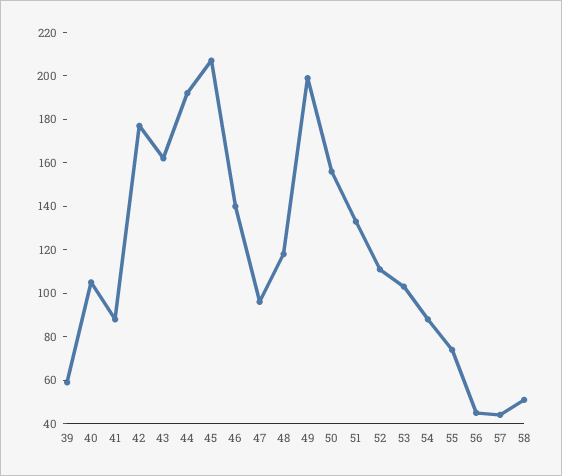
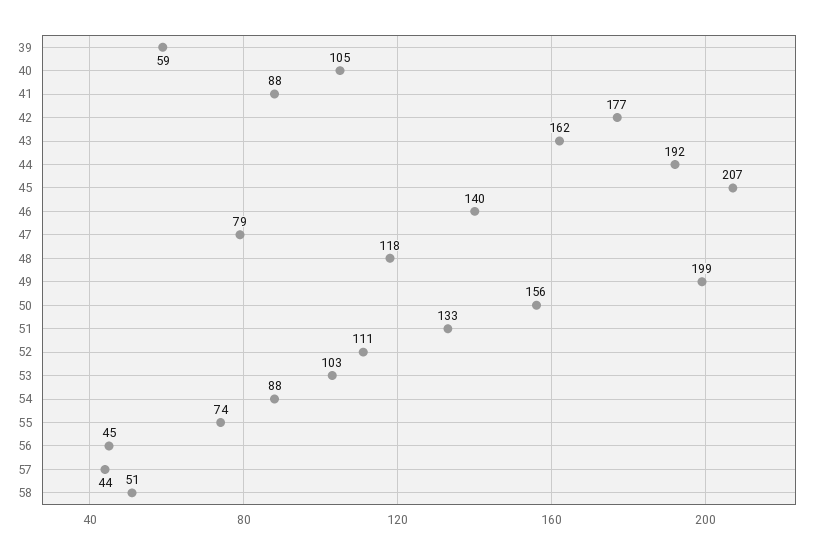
47: 95 -> 79

